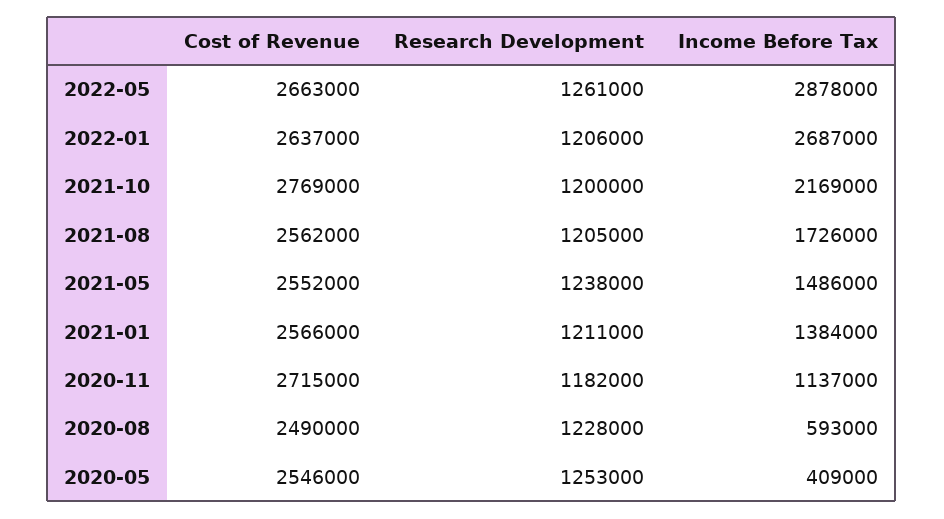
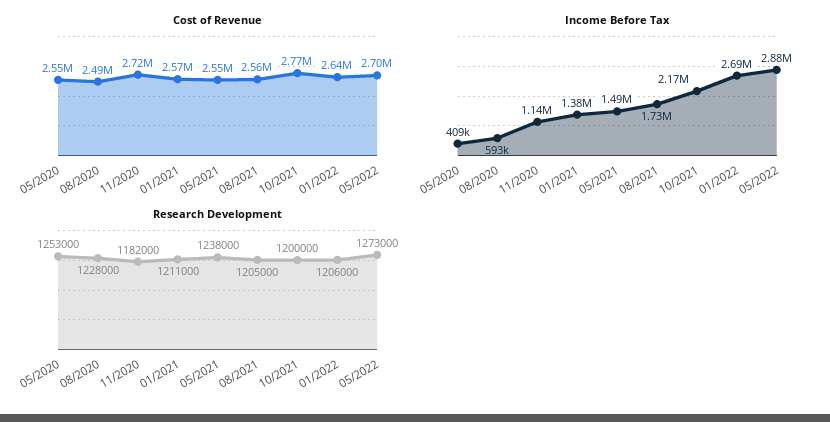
Cost of Revenue, 2022-05: 2663000 -> 2700000
Research Development, 2022-05: 1261000 -> 1273000

